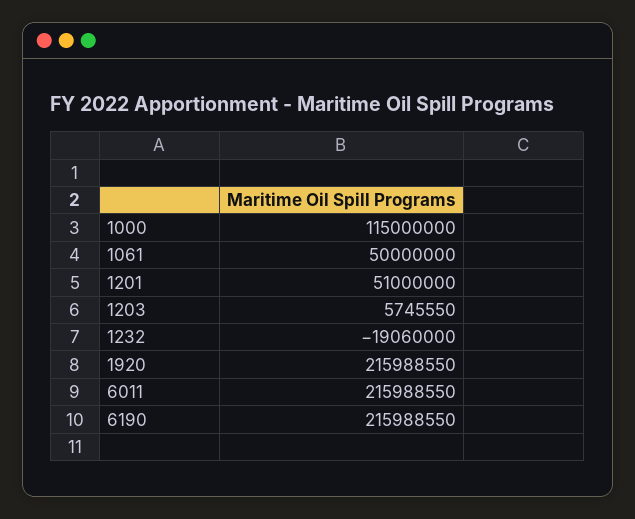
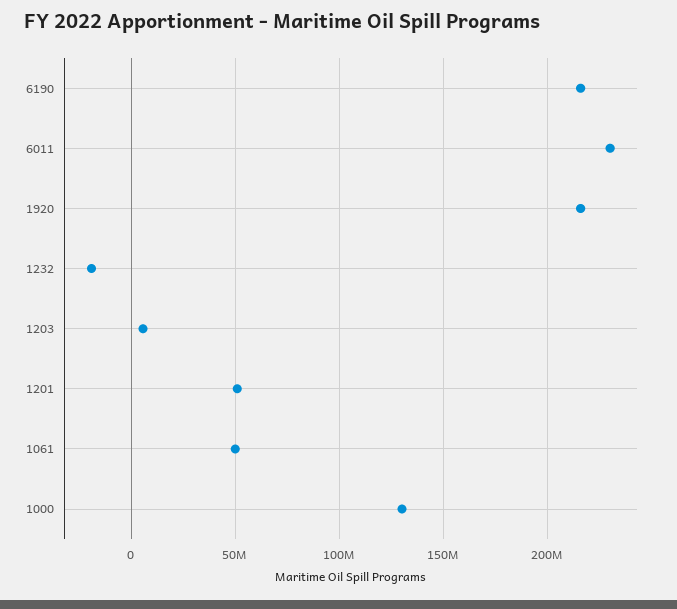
1000: 115000000 -> 130000000
6011: 215988550 -> 230000000

